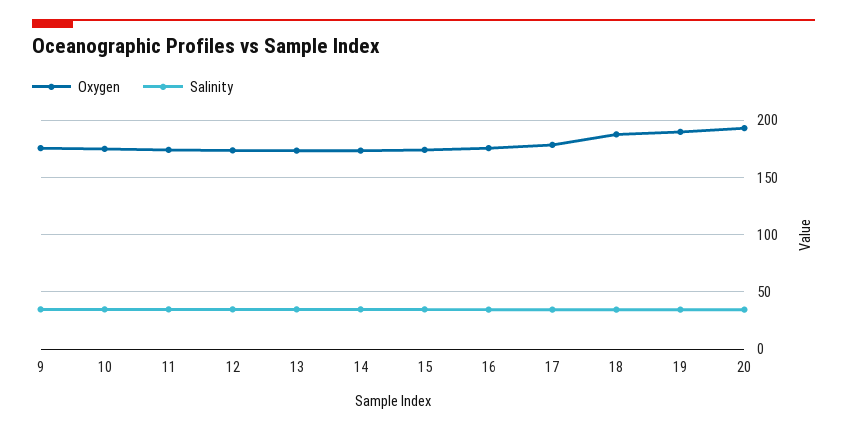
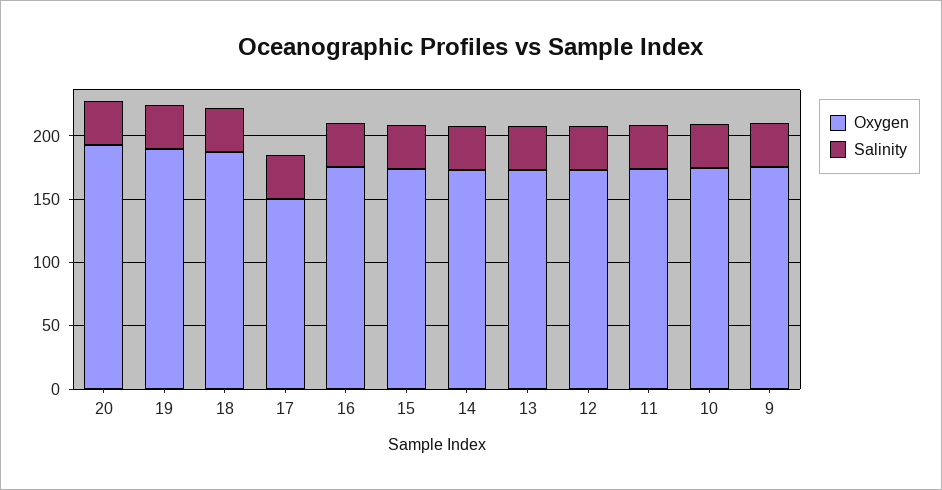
Oxygen, 17: 180 -> 150

